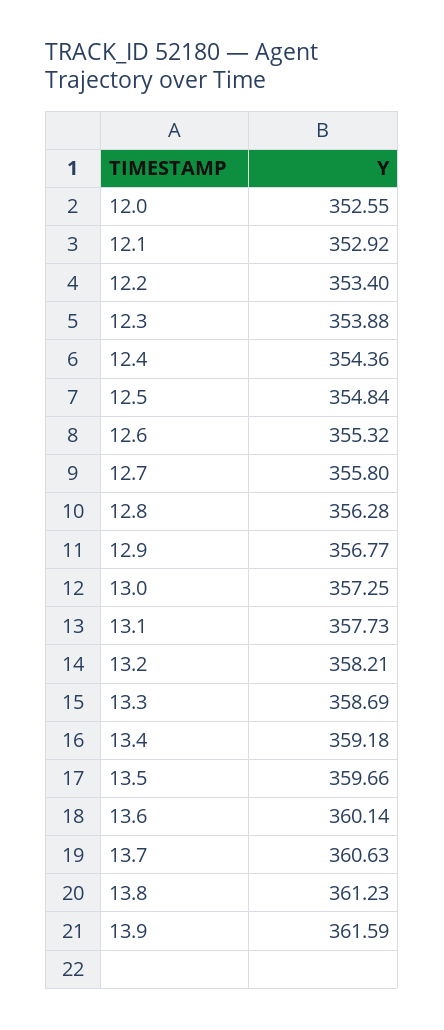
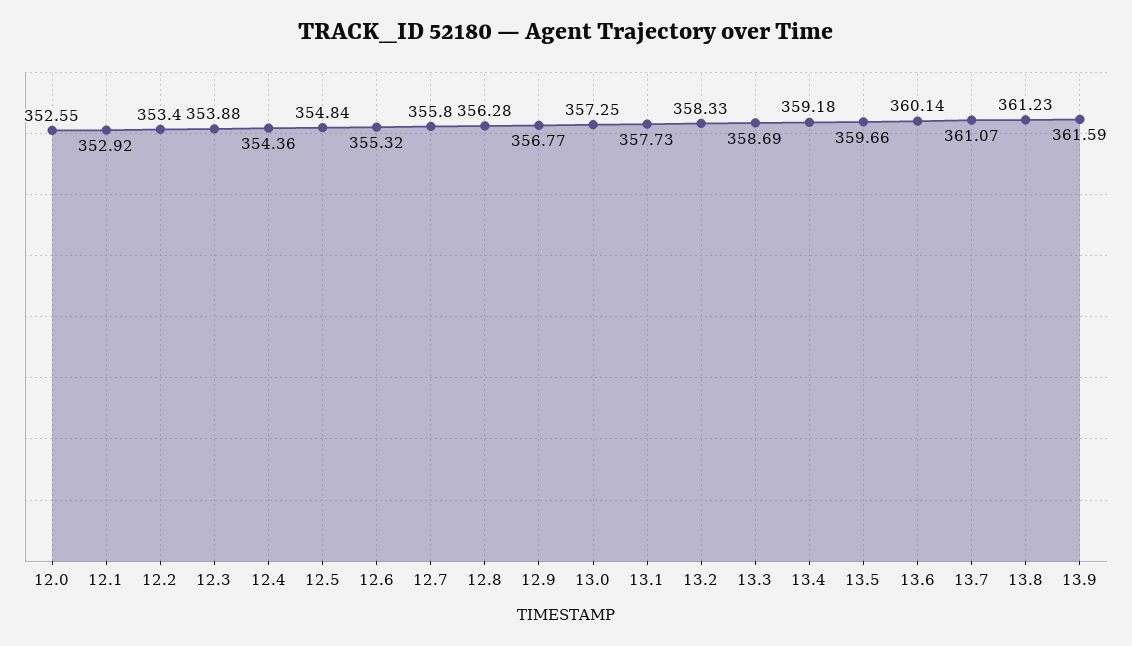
13.2: 358.21 -> 358.33
13.7: 360.63 -> 361.07

